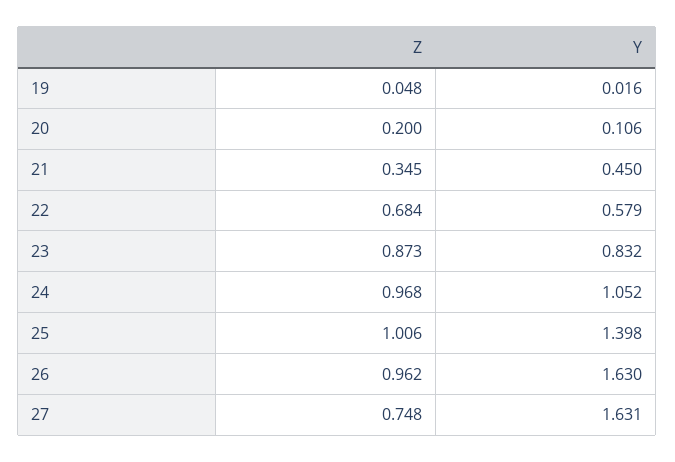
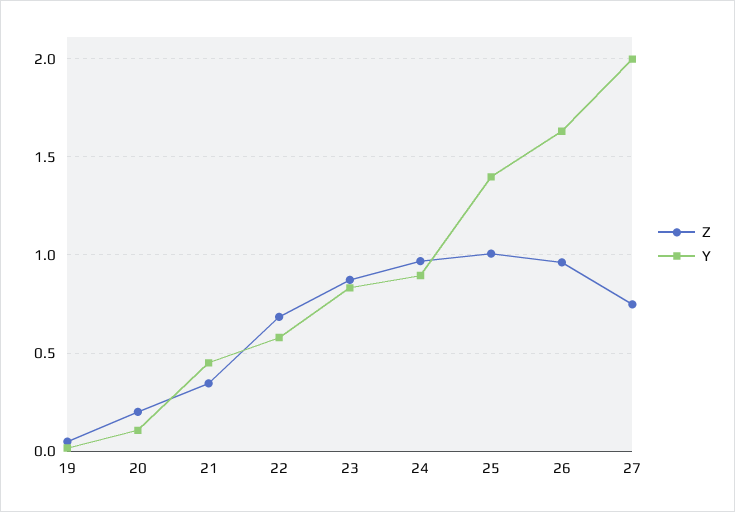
Y, 24: 1.052 -> 0.9
Y, 27: 1.631 -> 2

